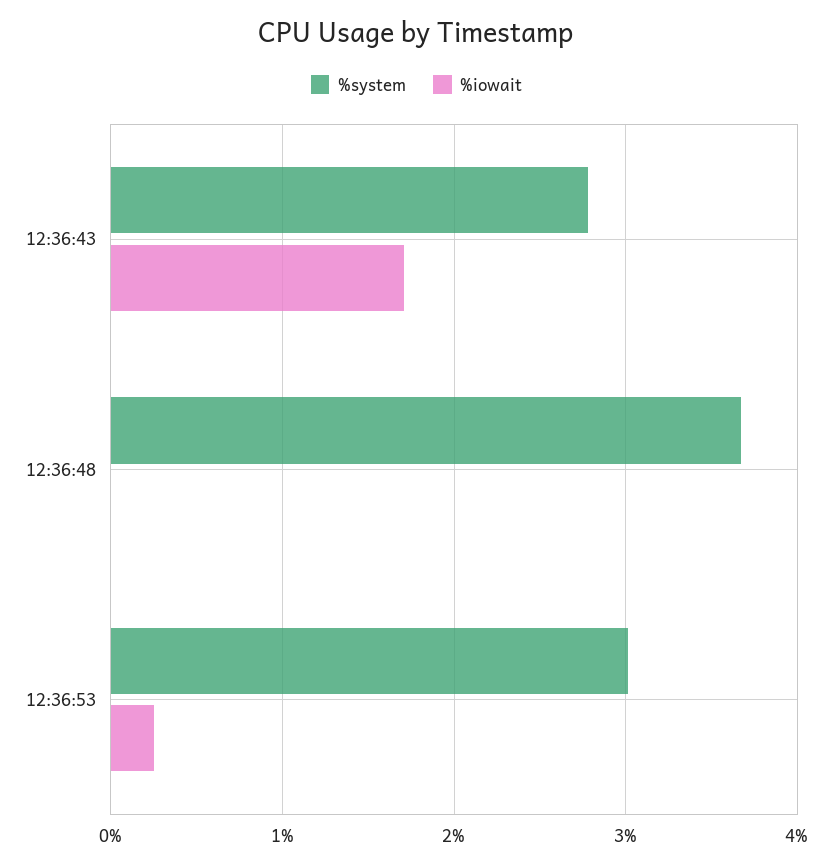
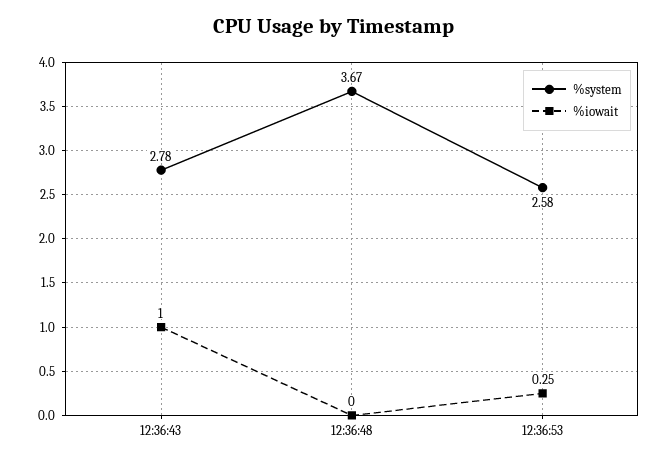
%iowait, 12:36:43: 1.7 -> 1
%system, 12:36:53: 3 -> 2.58

